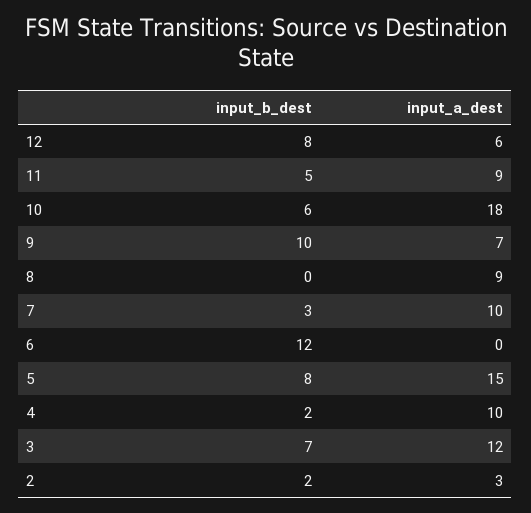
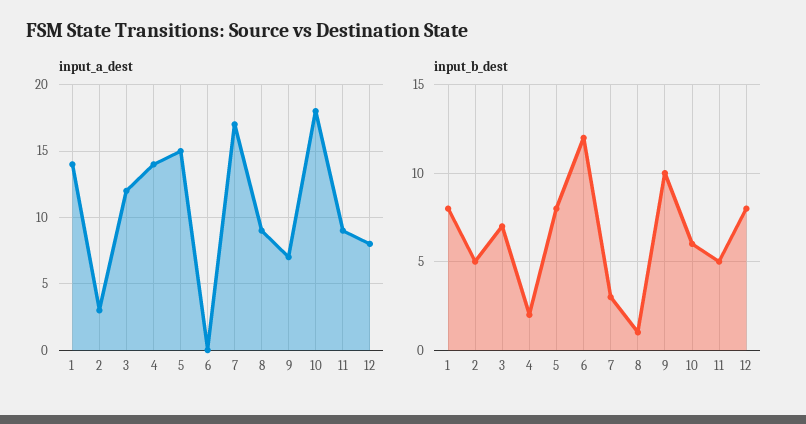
input_a_dest, 12: 6 -> 8
input_b_dest, 8: 0 -> 1
input_a_dest, 7: 10 -> 17
input_a_dest, 4: 10 -> 14
input_b_dest, 2: 2 -> 5
input_a_dest, 1: none -> 14
input_b_dest, 1: none -> 8

